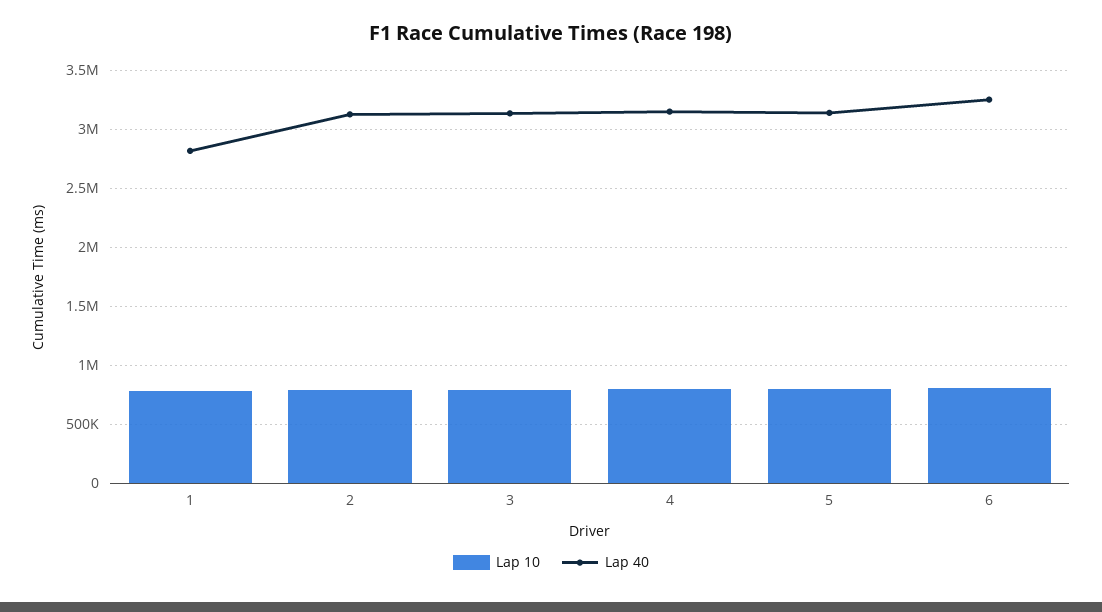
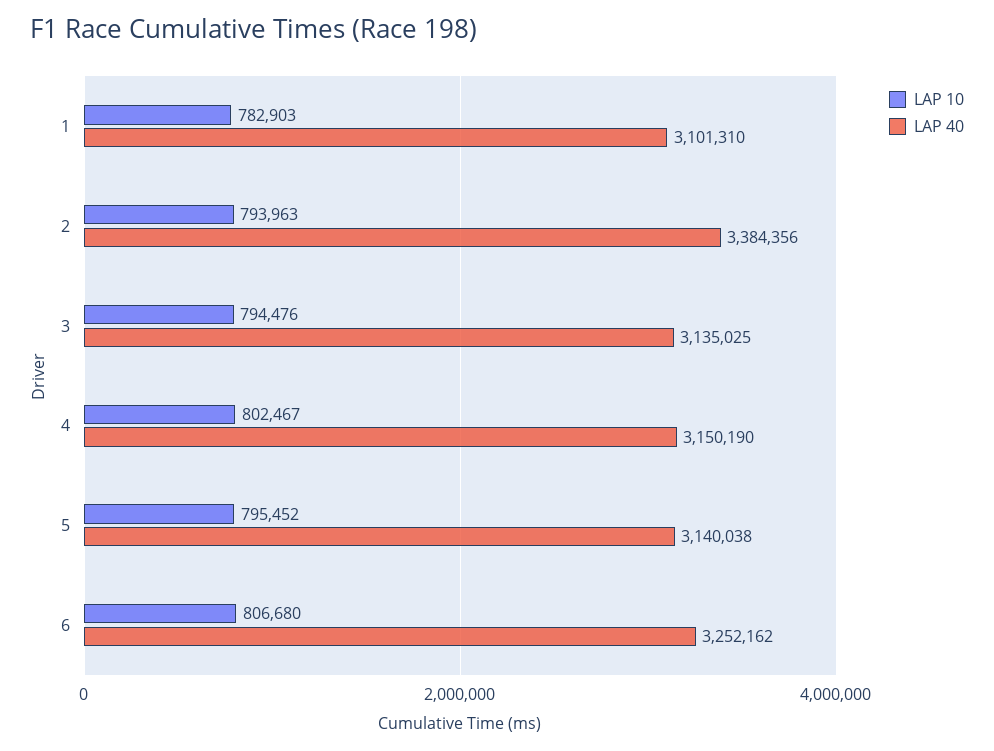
Lap 40, 1: 2800000 -> 3101310
Lap 40, 2: 3100000 -> 3384356

